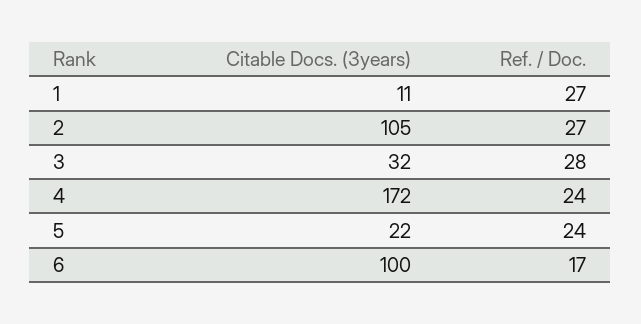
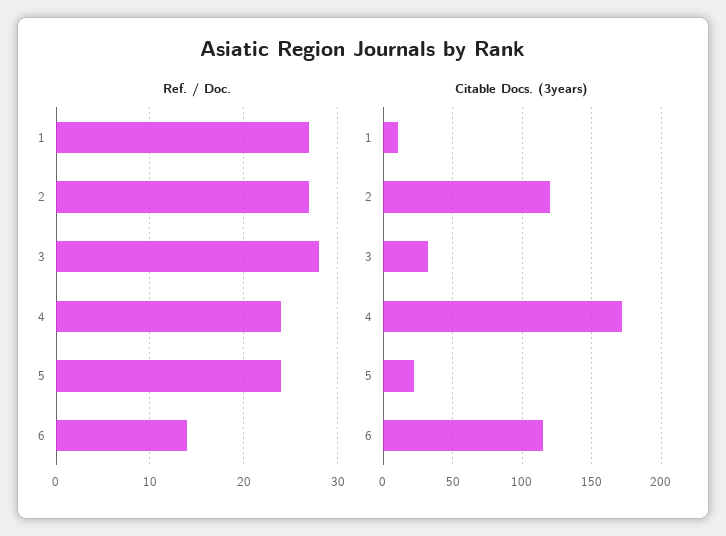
Citable Docs. (3years), 2: 105 -> 120
Citable Docs. (3years), 6: 100 -> 115
Ref. / Doc., 6: 17 -> 14

